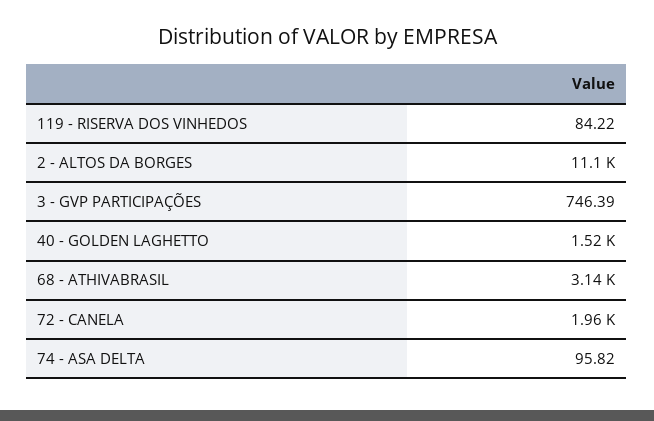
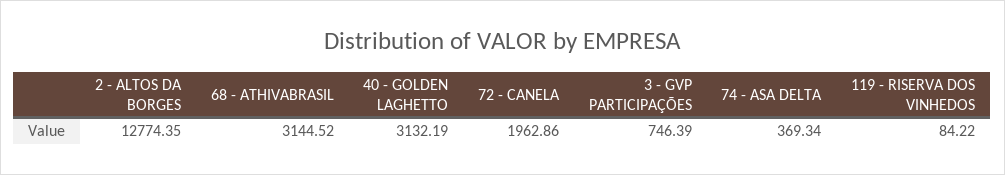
2 - ALTOS DA BORGES: 11100 -> 12774.35
40 - GOLDEN LAGHETTO: 1520 -> 3132.19
74 - ASA DELTA: 95.82 -> 369.34

